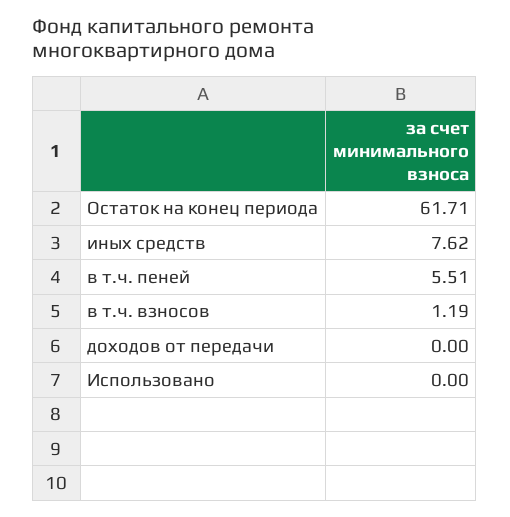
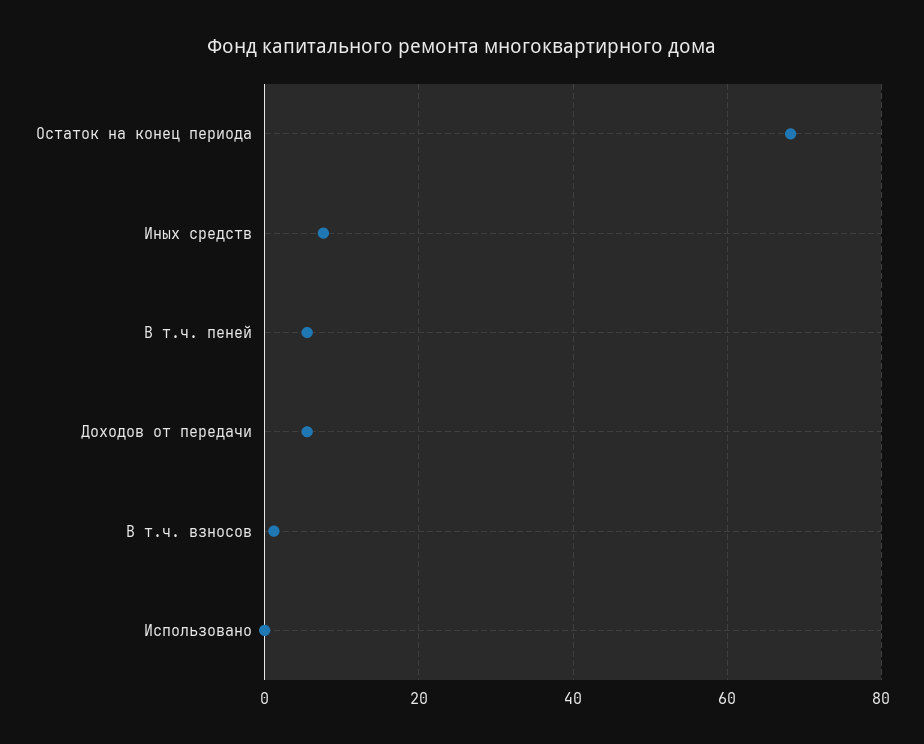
Остаток на конец периода: 61.71 -> 68
доходов от передачи: 0 -> 6

